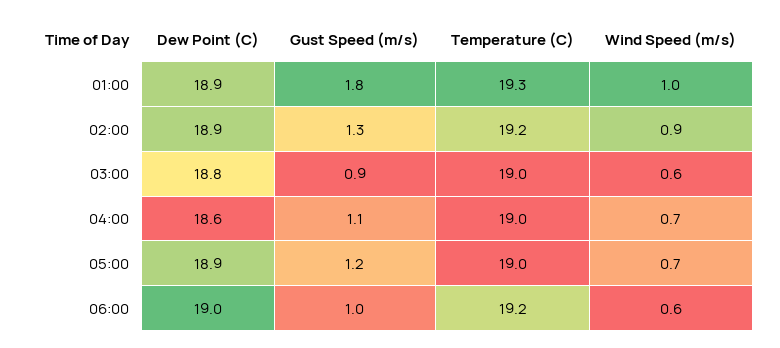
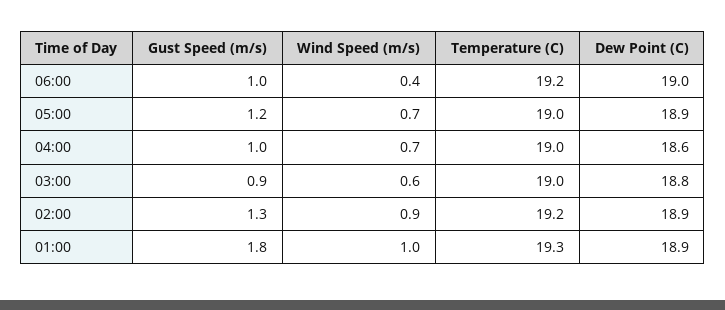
Gust Speed (m/s), 04:00: 1.1 -> 1
Wind Speed (m/s), 06:00: 0.6 -> 0.4

